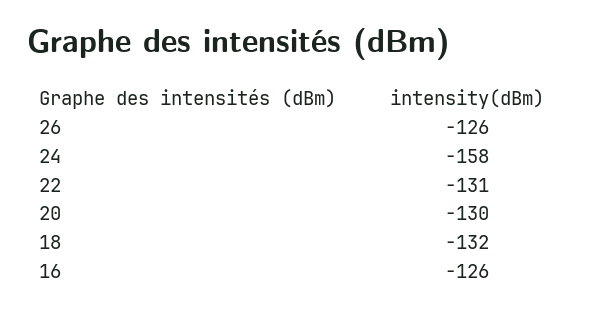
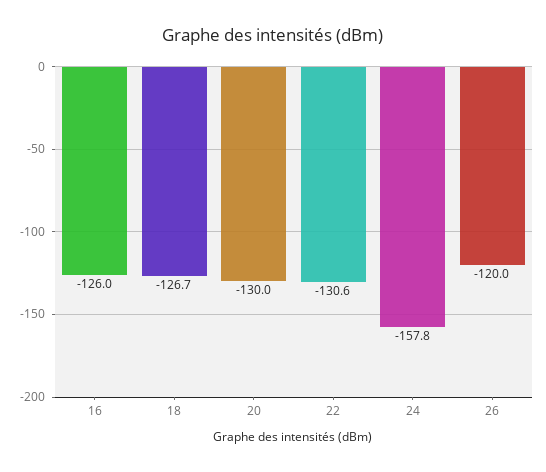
26: -126 -> -120
18: -132 -> -126.7

